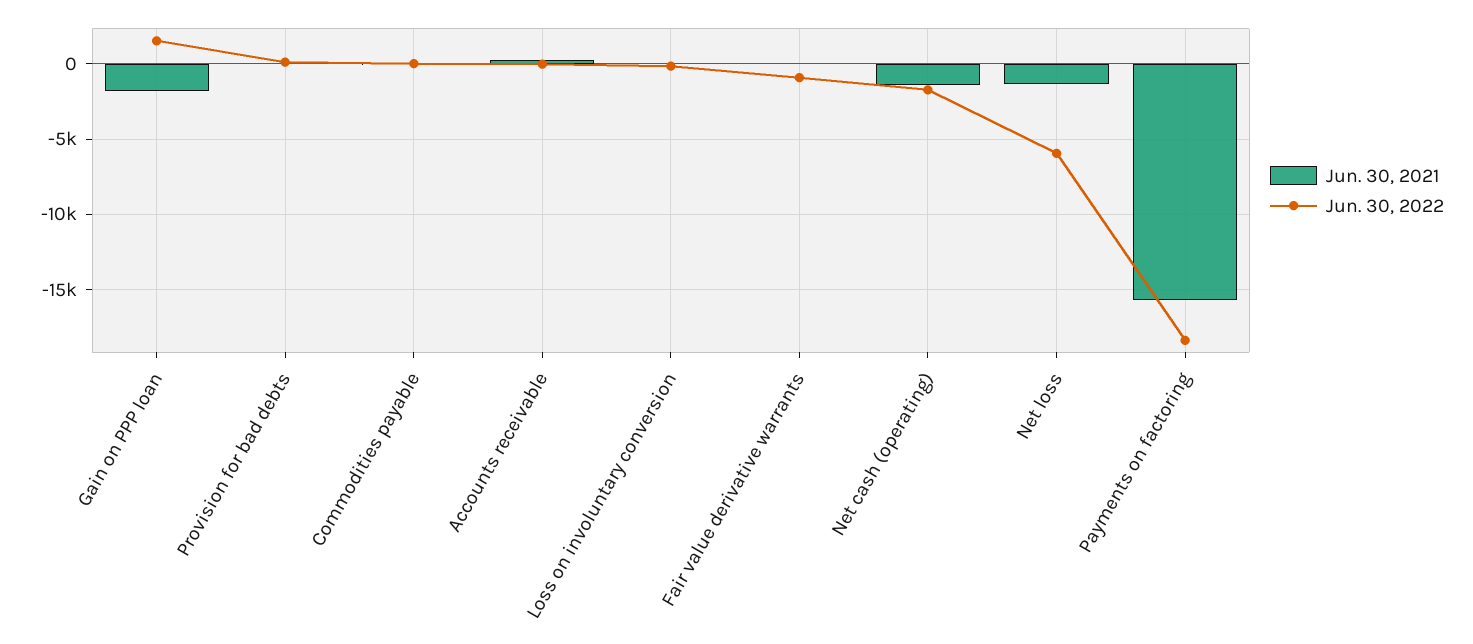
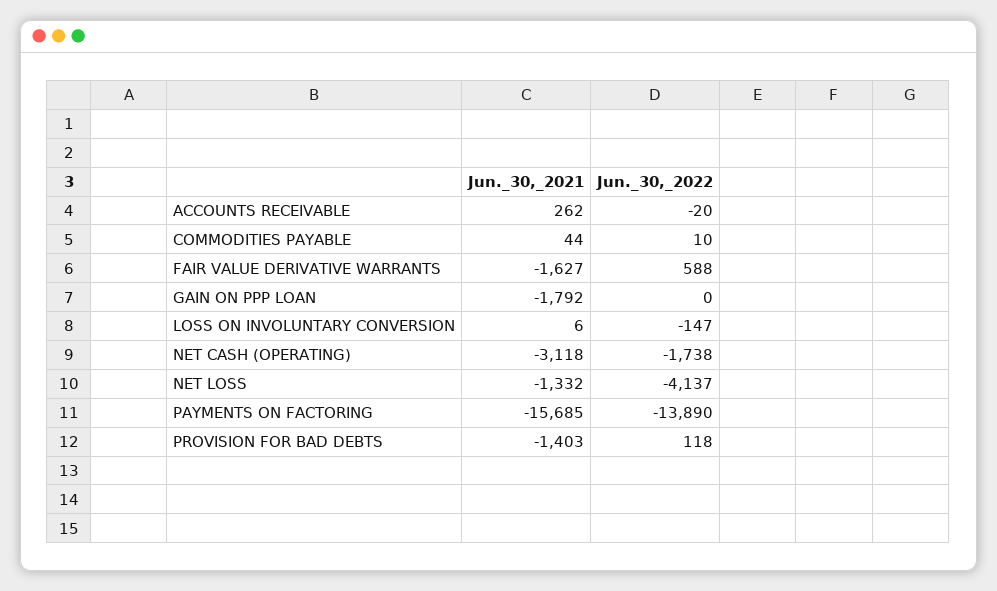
Jun. 30, 2022, Gain on PPP loan: 1500 -> 0
Jun. 30, 2021, Provision for bad debts: 0 -> -1403
Jun. 30, 2021, Fair value derivative warrants: 0 -> -1627
Jun. 30, 2022, Fair value derivative warrants: -1000 -> 588
Jun. 30, 2021, Net cash (operating): -1500 -> -3118
Jun. 30, 2022, Net loss: -6000 -> -4137
Jun. 30, 2022, Payments on factoring: -18500 -> -13890

